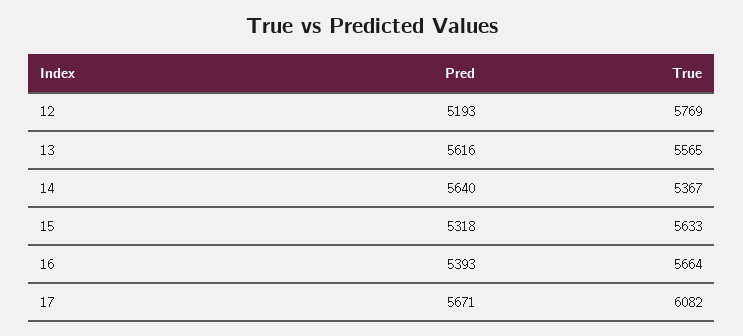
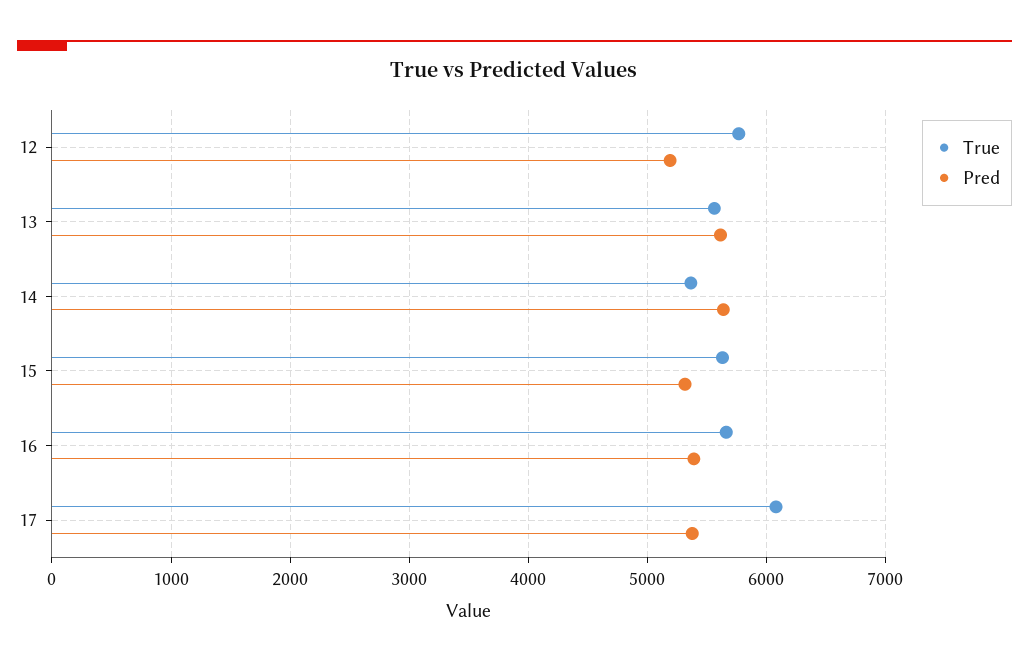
Pred, 17: 5671 -> 5400

